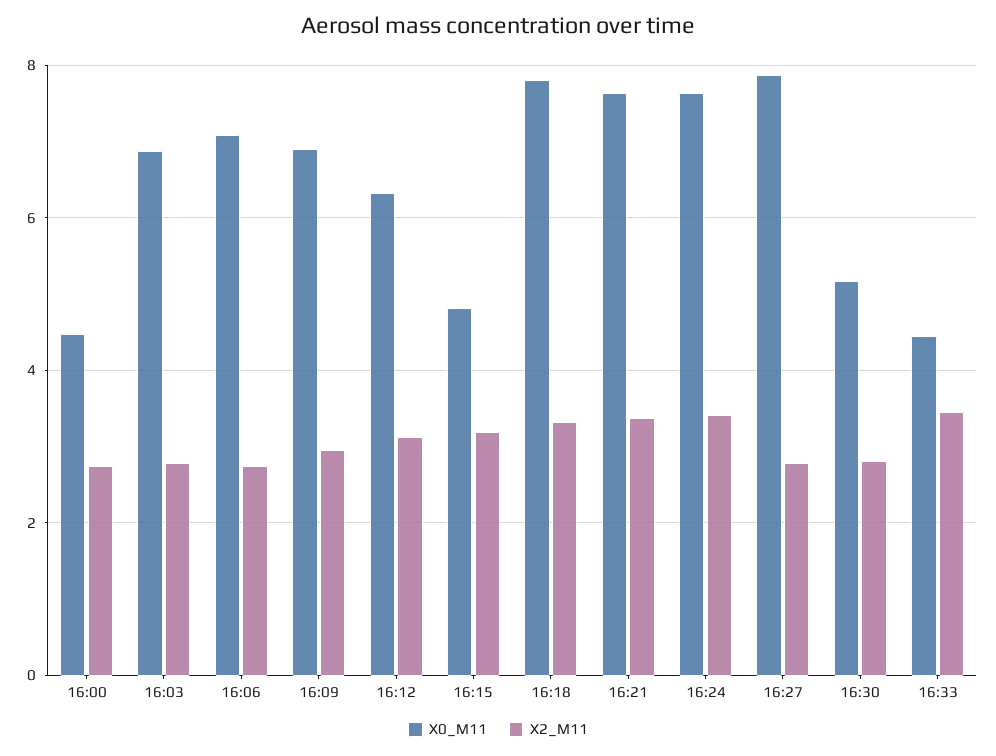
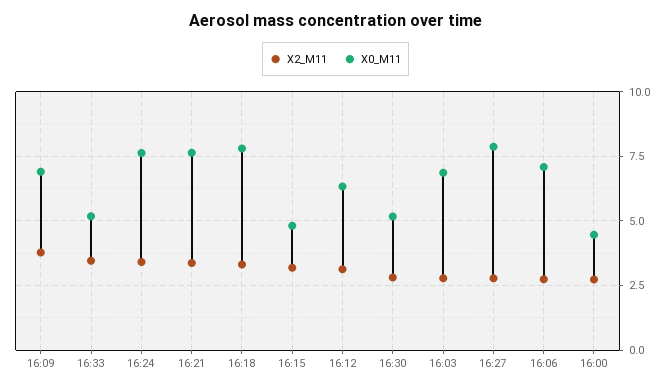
X2_M11, 16:09: 3 -> 3.75
X0_M11, 16:33: 4.4 -> 5.25

